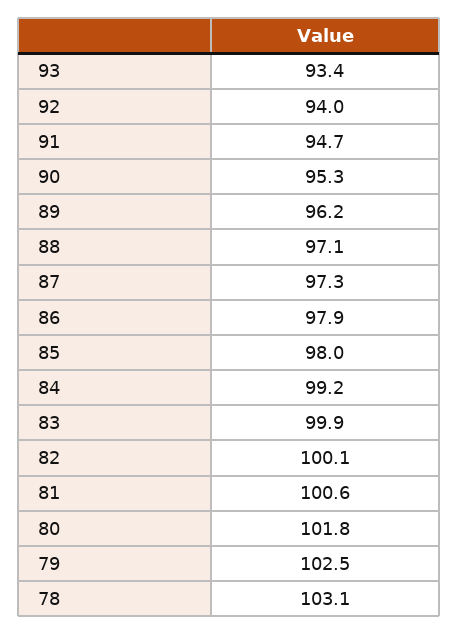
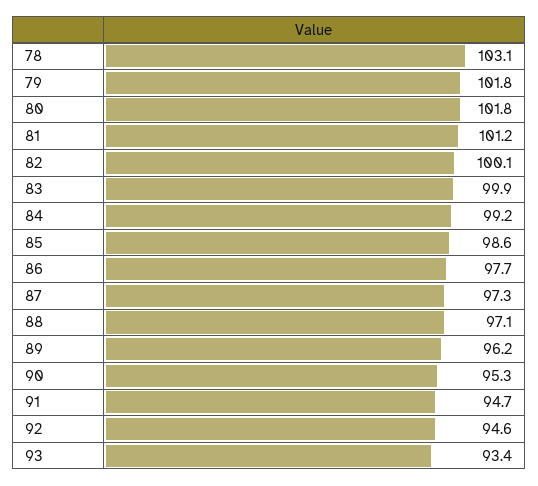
92: 94 -> 94.6
86: 97.9 -> 97.7
85: 98 -> 98.6
81: 100.6 -> 101.2
79: 102.5 -> 101.8

